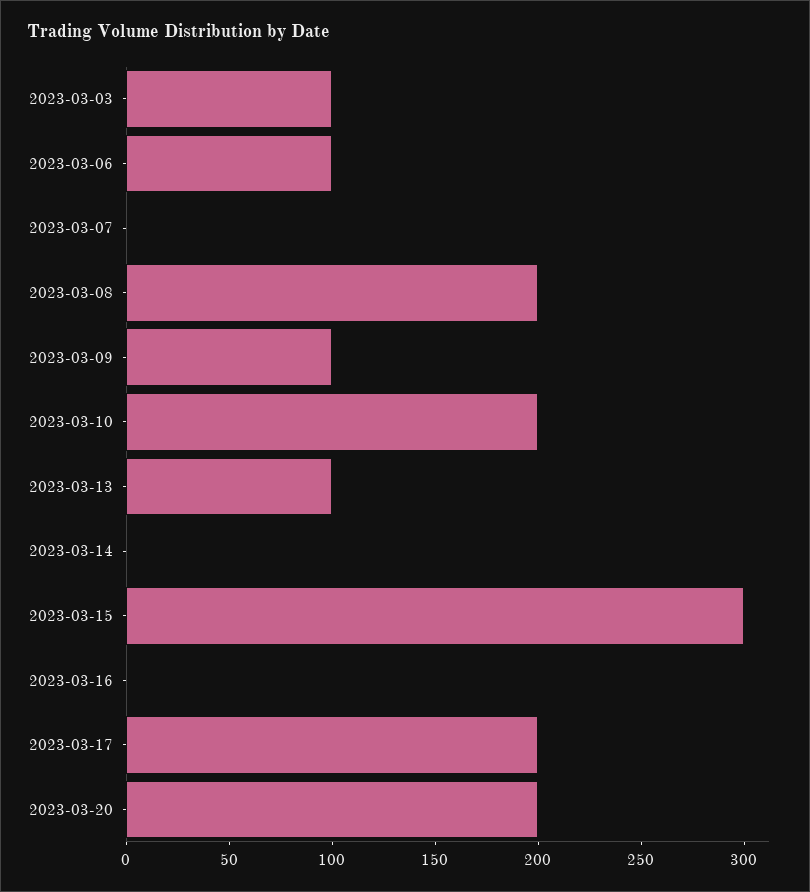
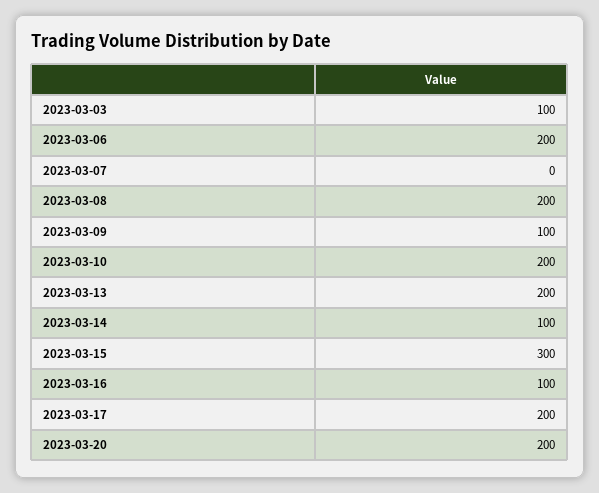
2023-03-06: 100 -> 200
2023-03-13: 100 -> 200
2023-03-14: 0 -> 100
2023-03-16: 0 -> 100

